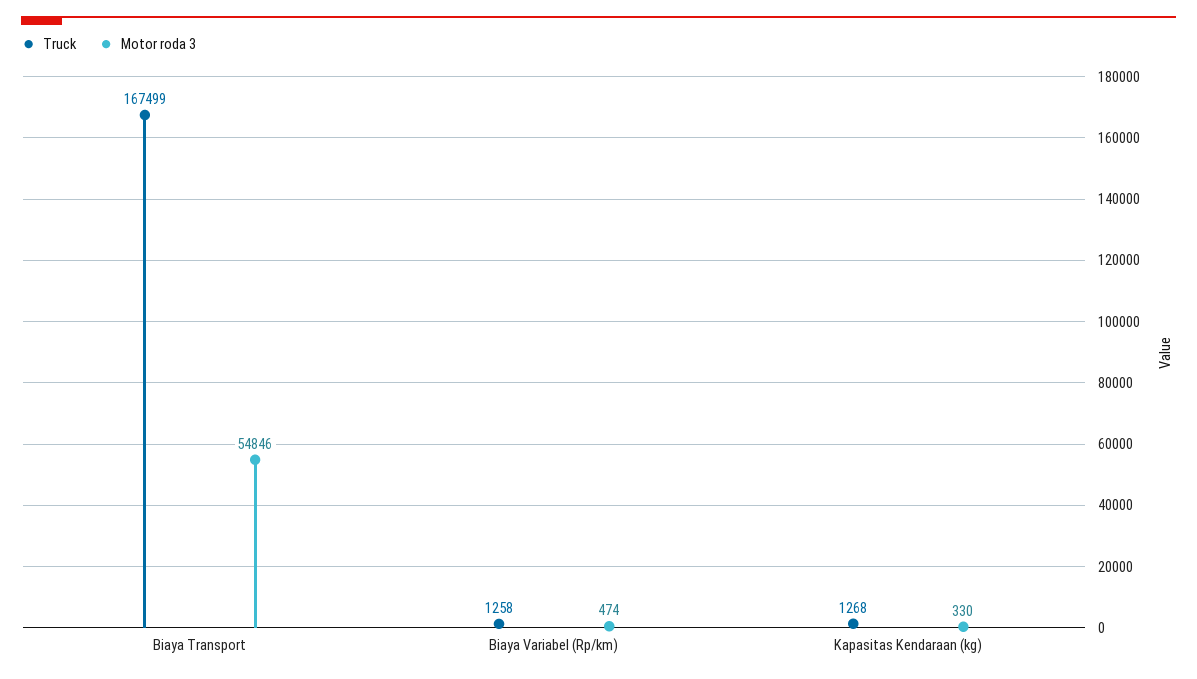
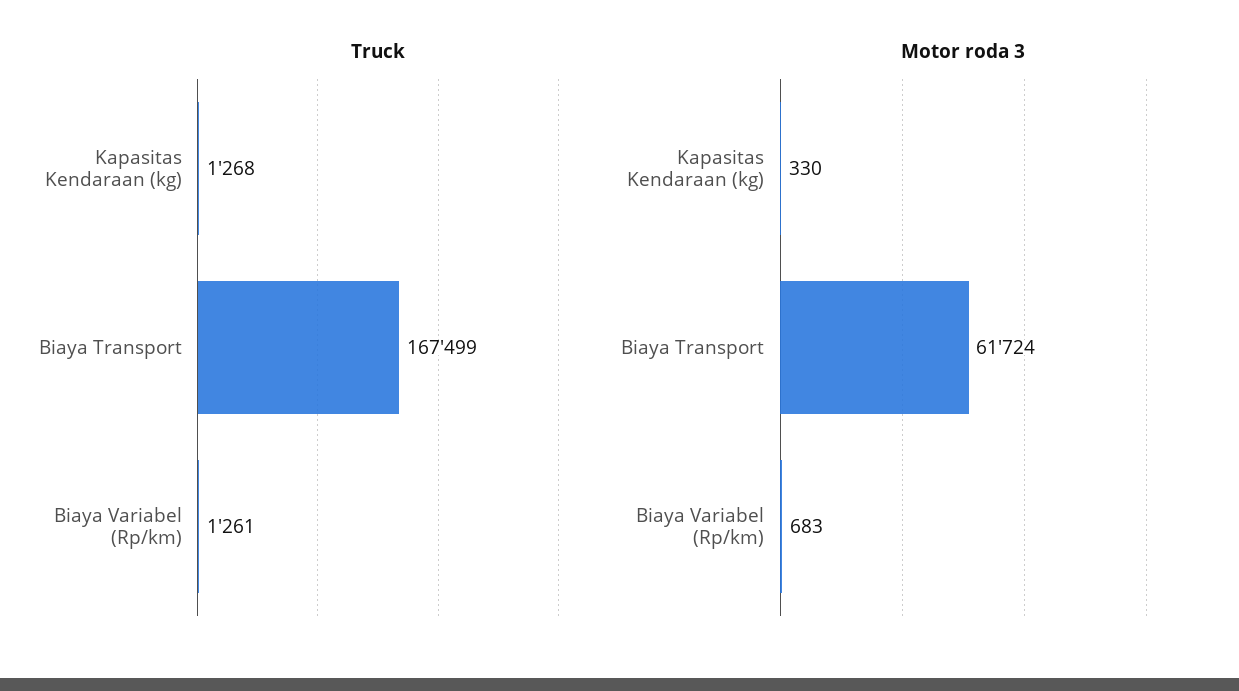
Motor roda 3, Biaya Transport: 54846 -> 61724
Truck, Biaya Variabel (Rp/km): 1258 -> 1261
Motor roda 3, Biaya Variabel (Rp/km): 474 -> 683

